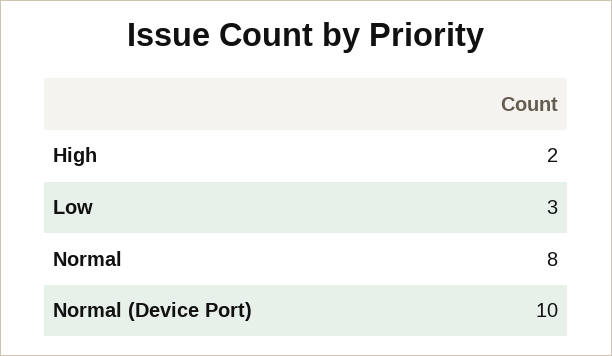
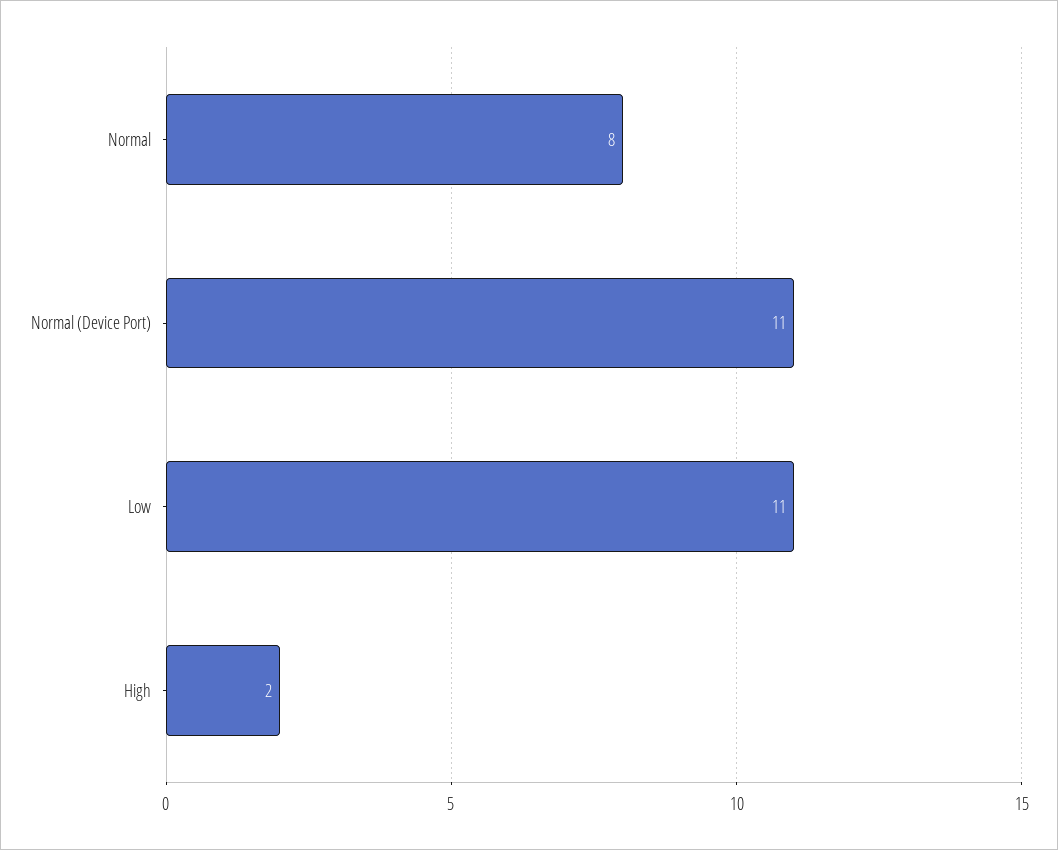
Low: 3 -> 11
Normal (Device Port): 10 -> 11

